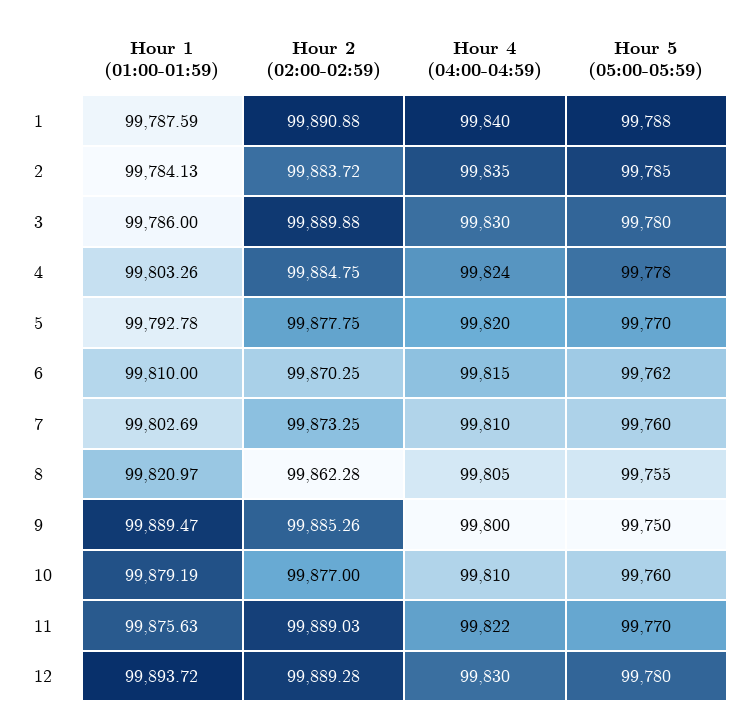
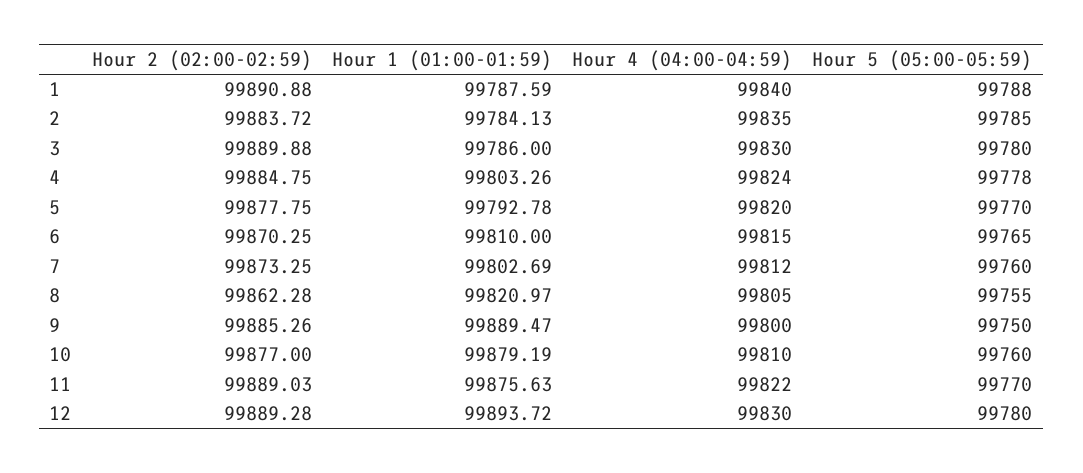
Hour 5 (05:00-05:59), 6: 99762 -> 99765
Hour 4 (04:00-04:59), 7: 99810 -> 99812

